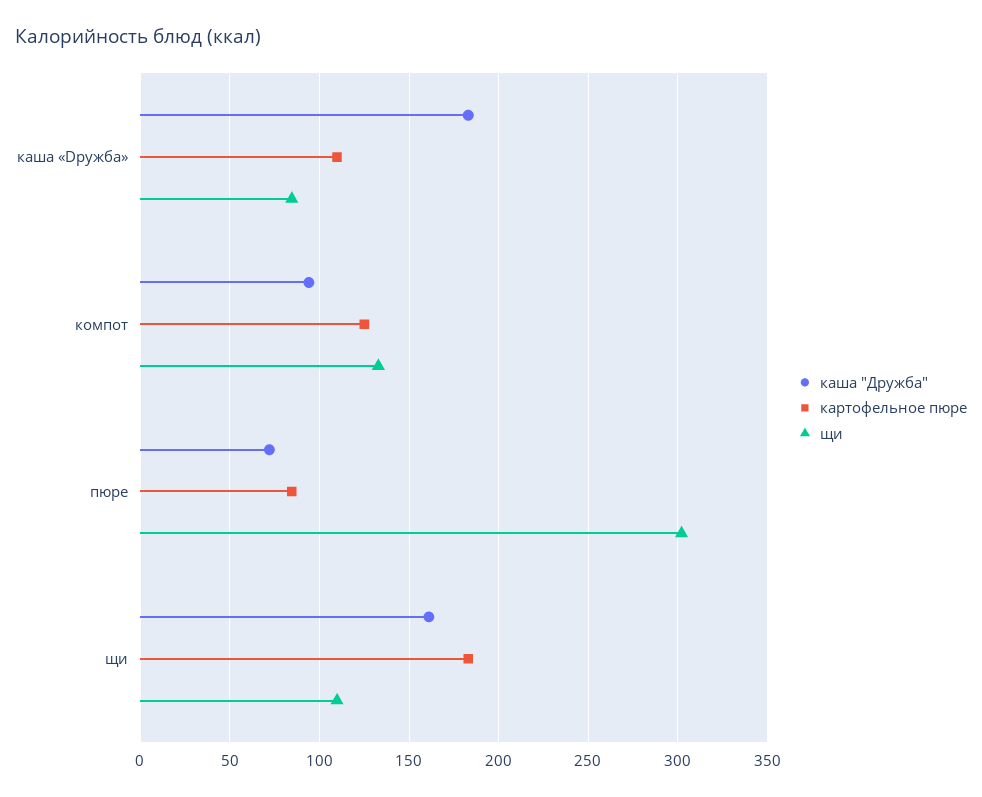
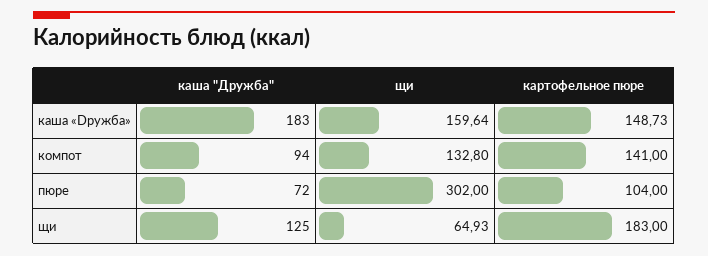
картофельное пюре, каша «Dружба»: 110 -> 148.73
щи, каша «Dружба»: 85 -> 159.64
картофельное пюре, компот: 125 -> 141
картофельное пюре, пюре: 85 -> 104
каша "Дружба", щи: 160 -> 125
щи, щи: 110 -> 64.93

